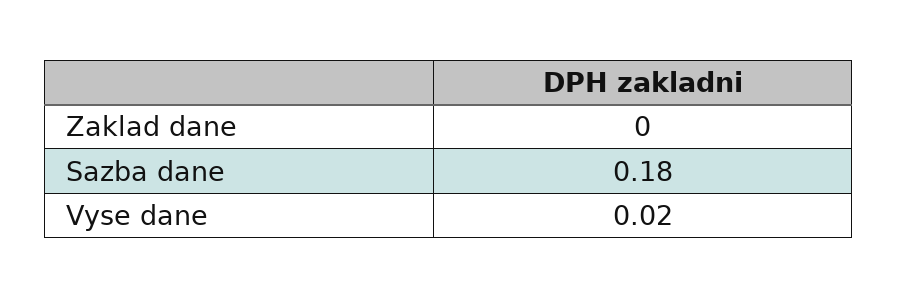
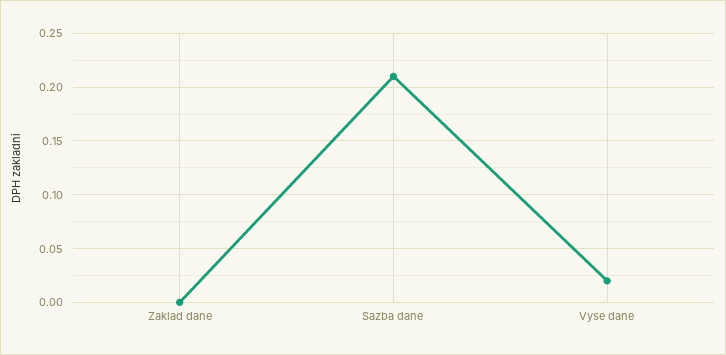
Sazba dane: 0.18 -> 0.21

